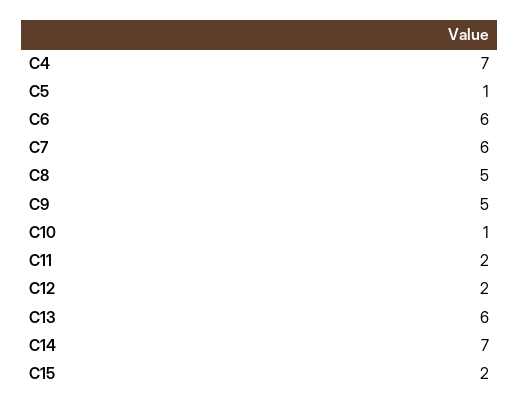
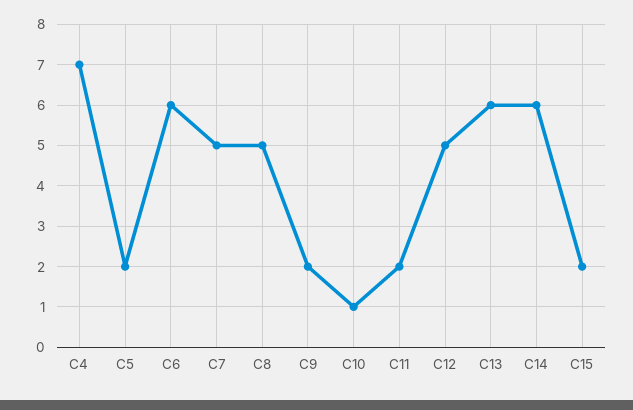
C5: 1 -> 2
C7: 6 -> 5
C9: 5 -> 2
C12: 2 -> 5
C14: 7 -> 6

